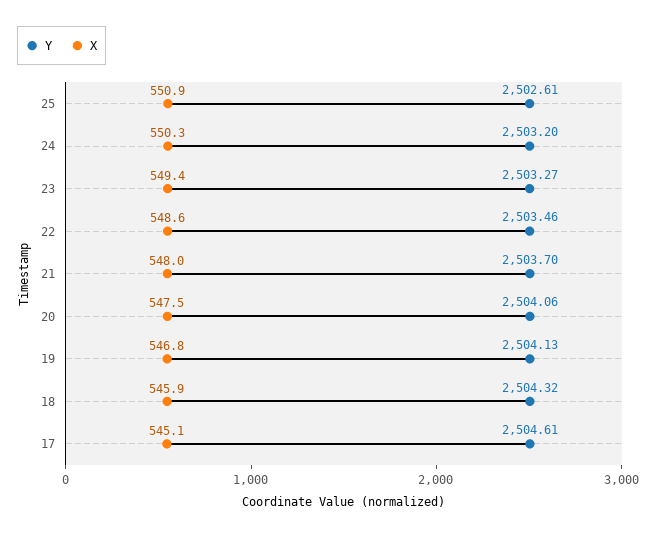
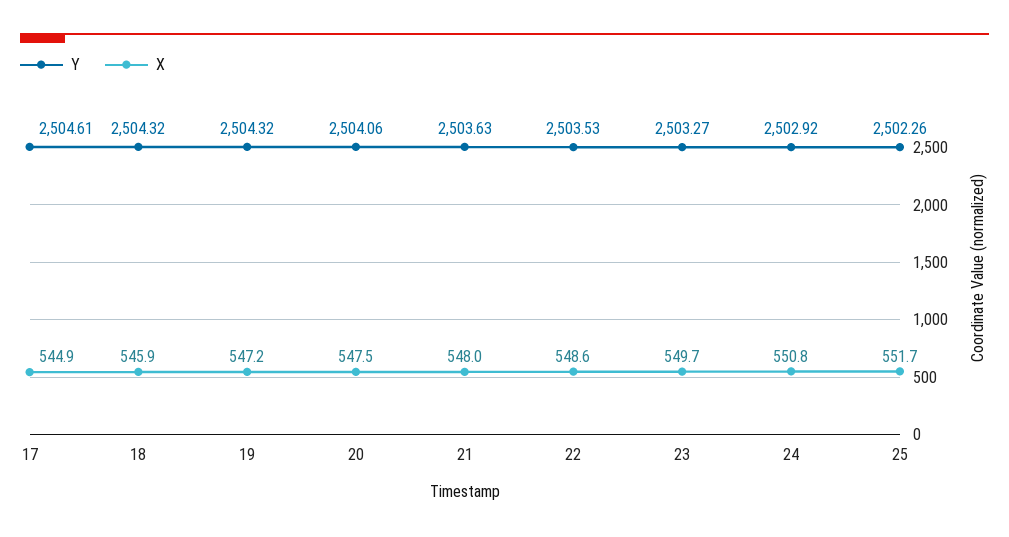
Y, 25: 2502.61 -> 2502.26
X, 25: 550.9 -> 551.7
Y, 24: 2503.2 -> 2502.92
X, 24: 550.3 -> 550.8
X, 23: 549.4 -> 549.7
Y, 22: 2503.46 -> 2503.53
Y, 21: 2503.7 -> 2503.63
Y, 19: 2504.13 -> 2504.32
X, 19: 546.8 -> 547.2
X, 17: 545.1 -> 544.9

